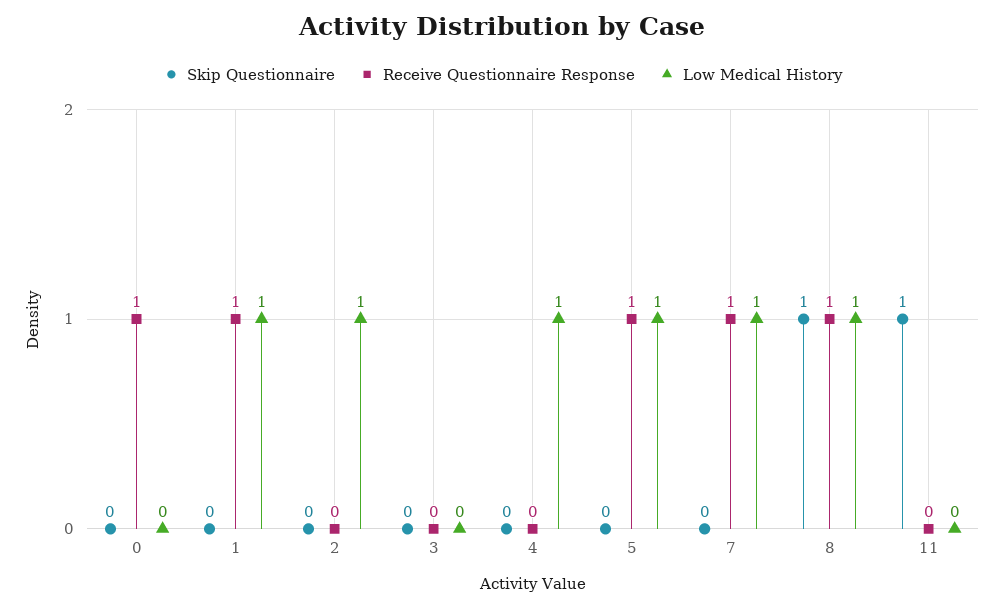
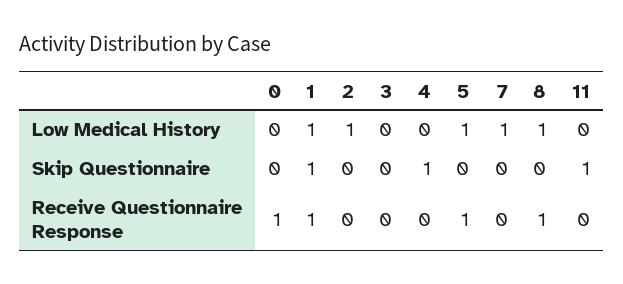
Skip Questionnaire, 1: 0 -> 1
Skip Questionnaire, 4: 0 -> 1
Low Medical History, 4: 1 -> 0
Receive Questionnaire Response, 7: 1 -> 0
Skip Questionnaire, 8: 1 -> 0

